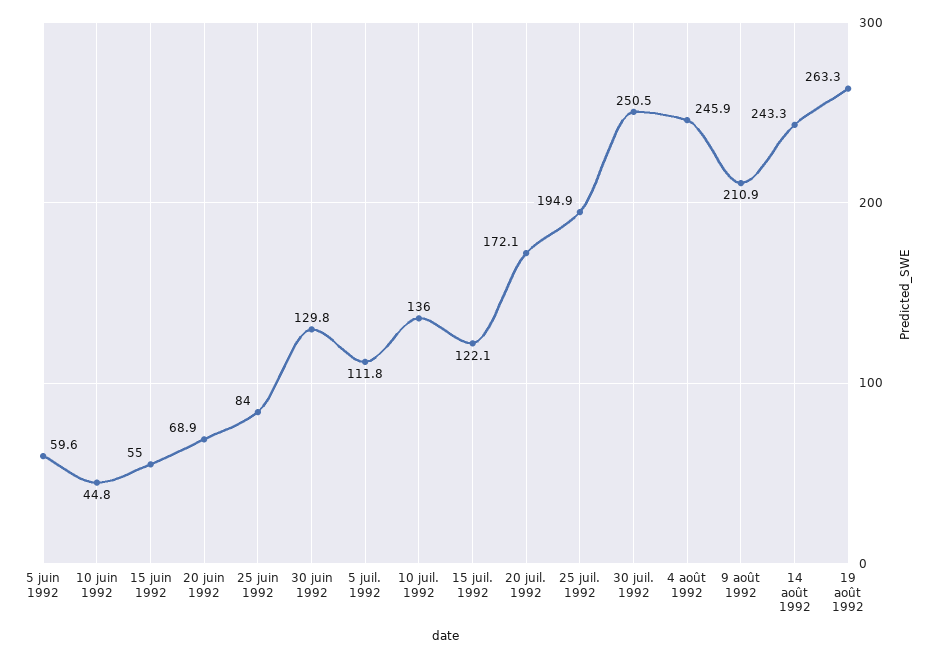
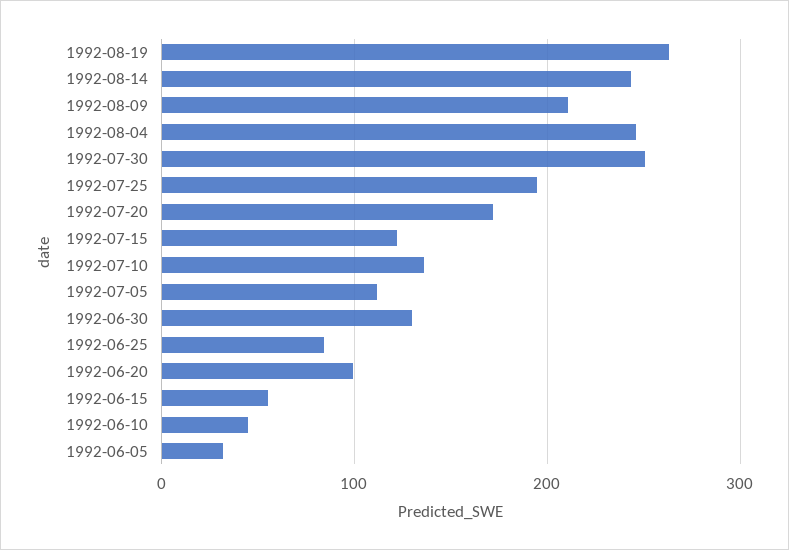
5 juin 1992: 59.6 -> 30
20 juin 1992: 68.9 -> 100

